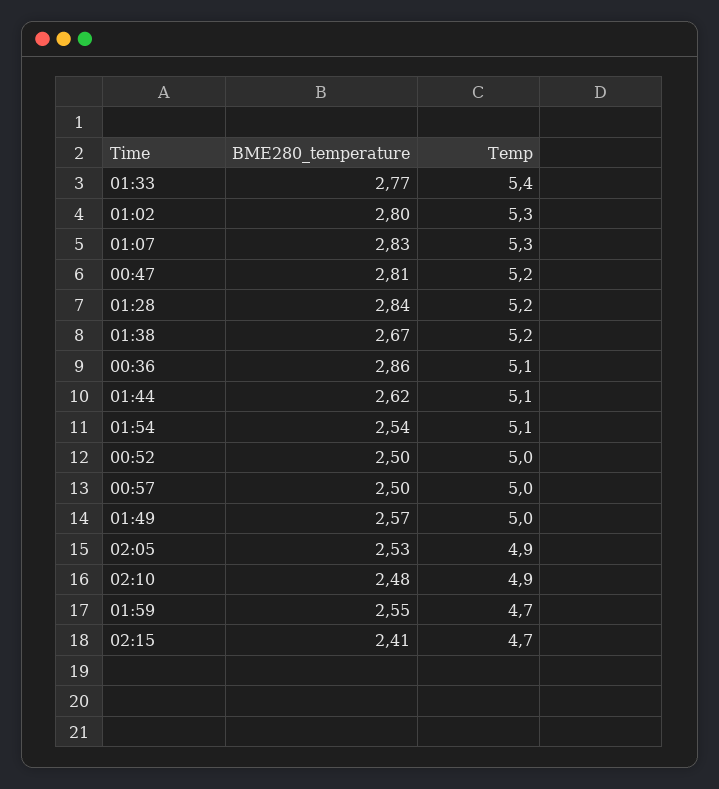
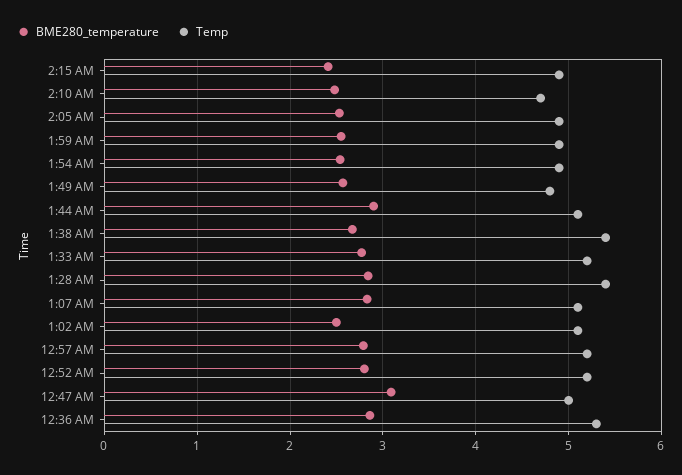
Temp, 01:33: 5.4 -> 5.2
BME280_temperature, 01:02: 2.8 -> 2.5
Temp, 01:02: 5.3 -> 5.1
Temp, 01:07: 5.3 -> 5.1
BME280_temperature, 00:47: 2.81 -> 3.1
Temp, 00:47: 5.2 -> 5
Temp, 01:28: 5.2 -> 5.4
Temp, 01:38: 5.2 -> 5.4
Temp, 00:36: 5.1 -> 5.3
BME280_temperature, 01:44: 2.62 -> 2.9
Temp, 01:54: 5.1 -> 4.9
BME280_temperature, 00:52: 2.5 -> 2.8
Temp, 00:52: 5 -> 5.2
BME280_temperature, 00:57: 2.5 -> 2.8
Temp, 00:57: 5 -> 5.2
Temp, 01:49: 5 -> 4.8
Temp, 02:10: 4.9 -> 4.7
Temp, 01:59: 4.7 -> 4.9
Temp, 02:15: 4.7 -> 4.9

